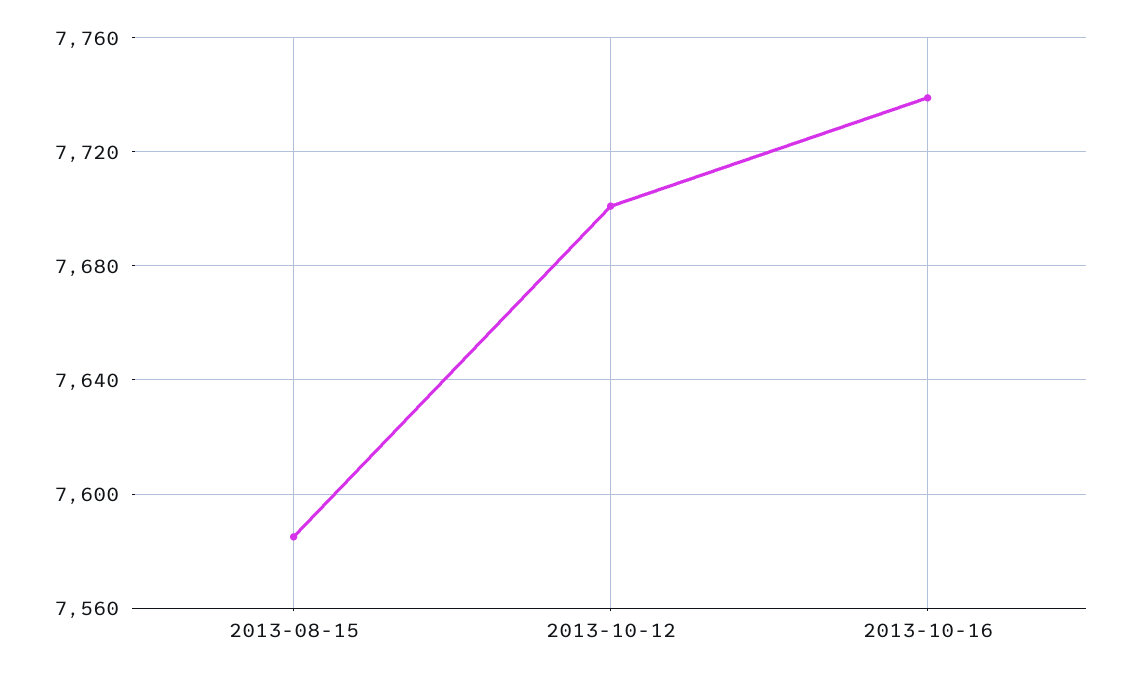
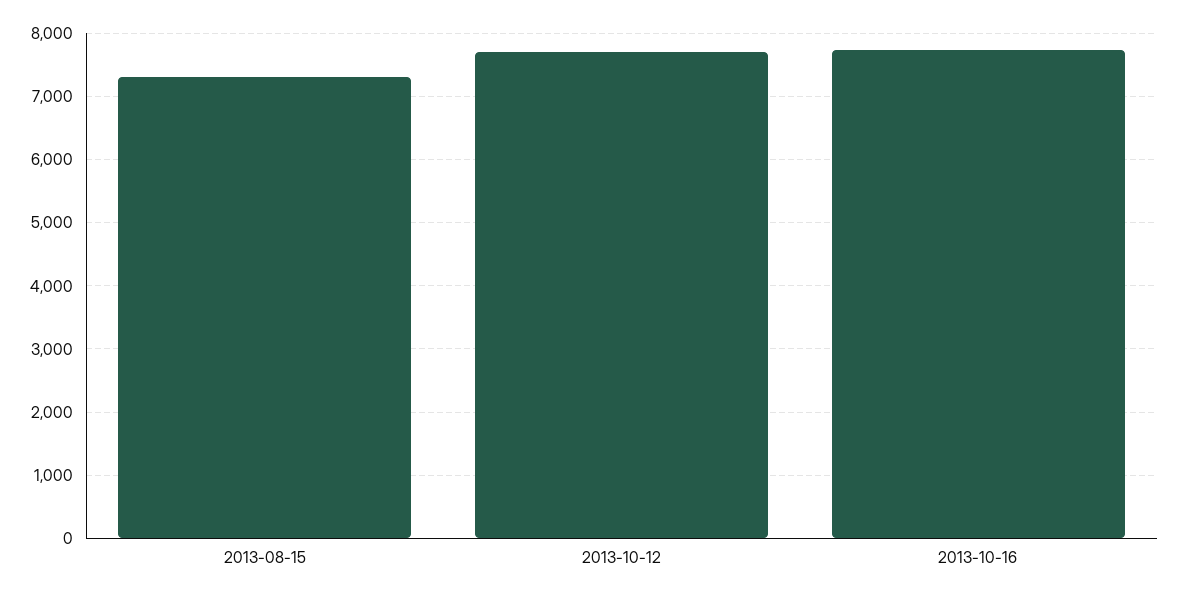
2013-08-15: 7585 -> 7300

